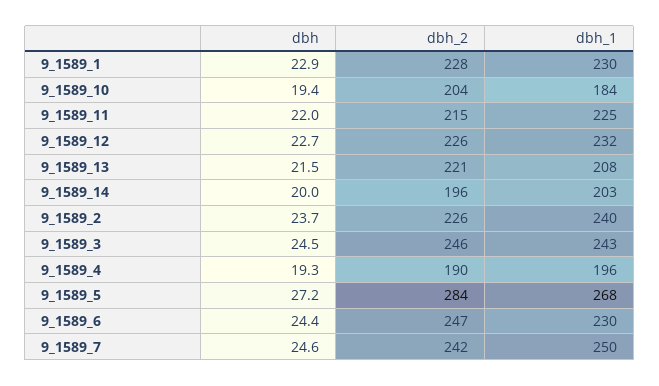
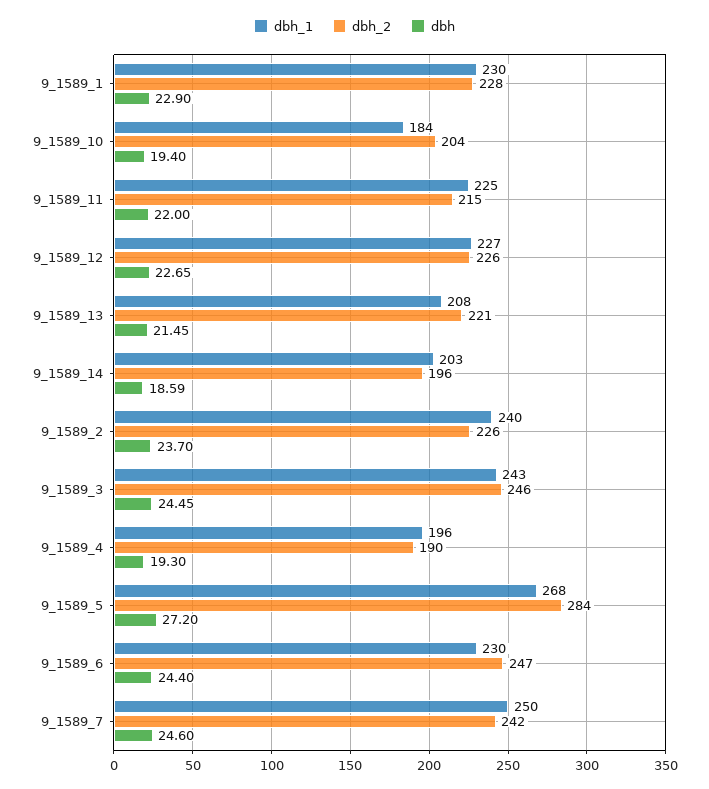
dbh_1, 9_1589_12: 232 -> 227
dbh, 9_1589_14: 20 -> 18.59

